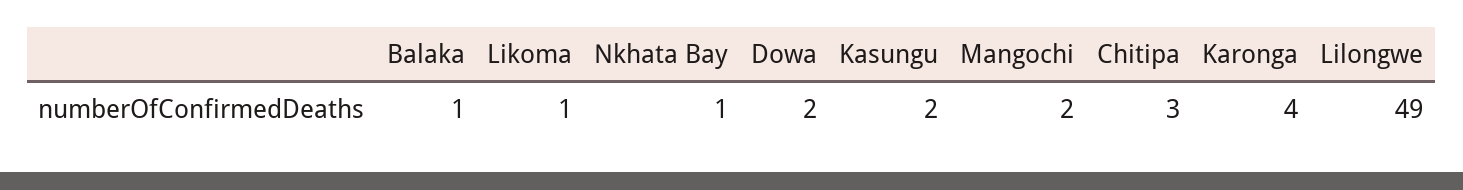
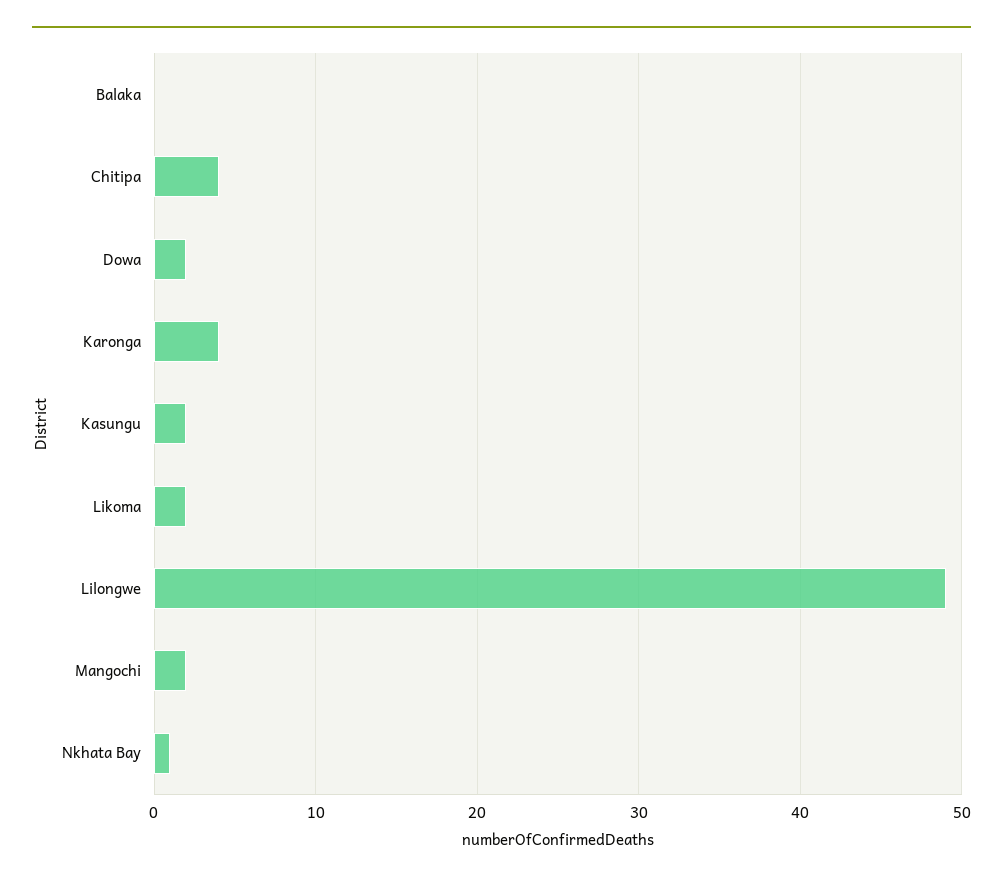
Balaka: 1 -> 0
Likoma: 1 -> 2
Chitipa: 3 -> 4

